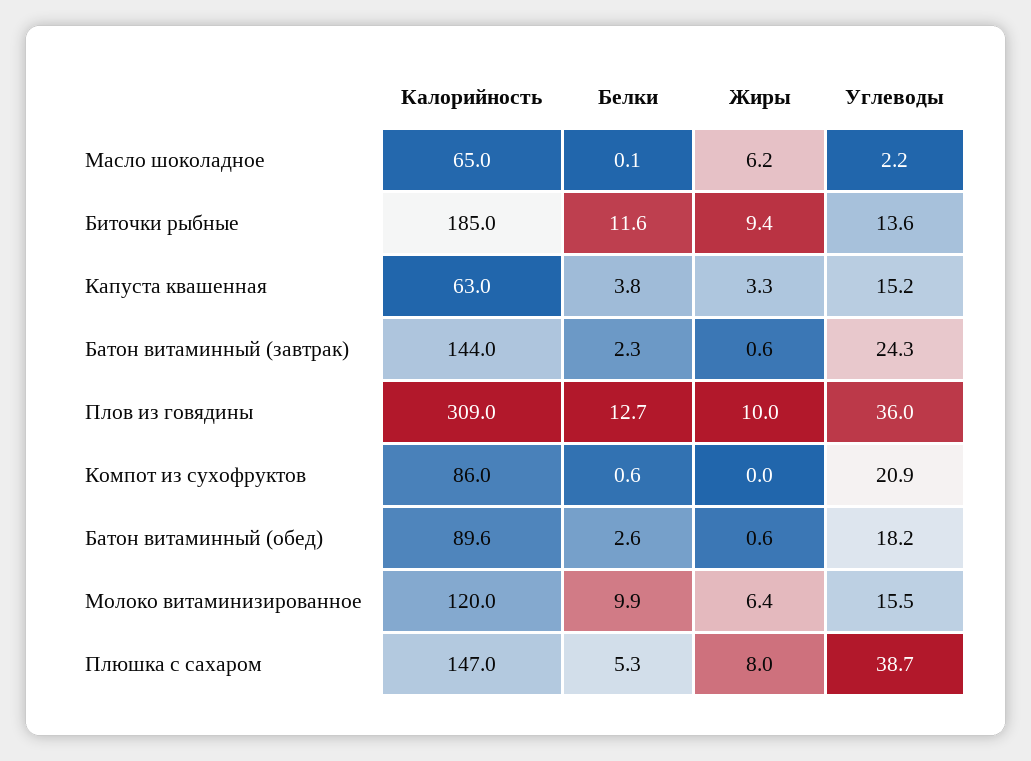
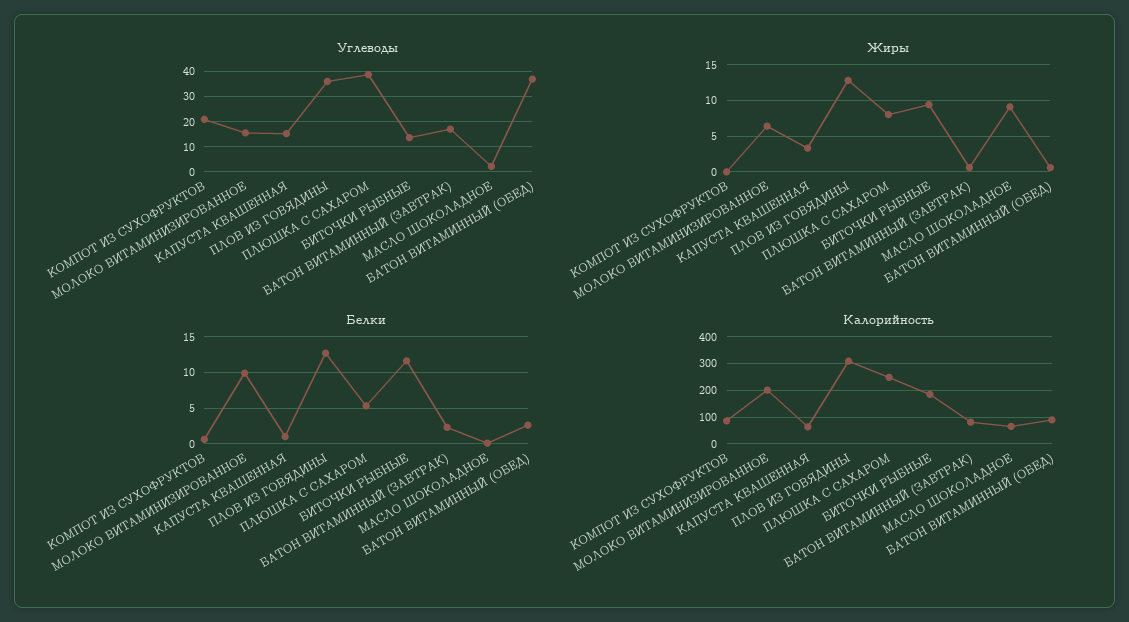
Жиры, Масло шоколадное: 6.2 -> 9
Белки, Капуста квашенная: 3.8 -> 1
Калорийность, Батон витаминный (завтрак): 144 -> 75
Углеводы, Батон витаминный (завтрак): 24.3 -> 17.5
Жиры, Плов из говядины: 10 -> 13
Углеводы, Батон витаминный (обед): 18.2 -> 37.5
Калорийность, Молоко витаминизированное: 120 -> 200
Калорийность, Плюшка с сахаром: 147 -> 250

